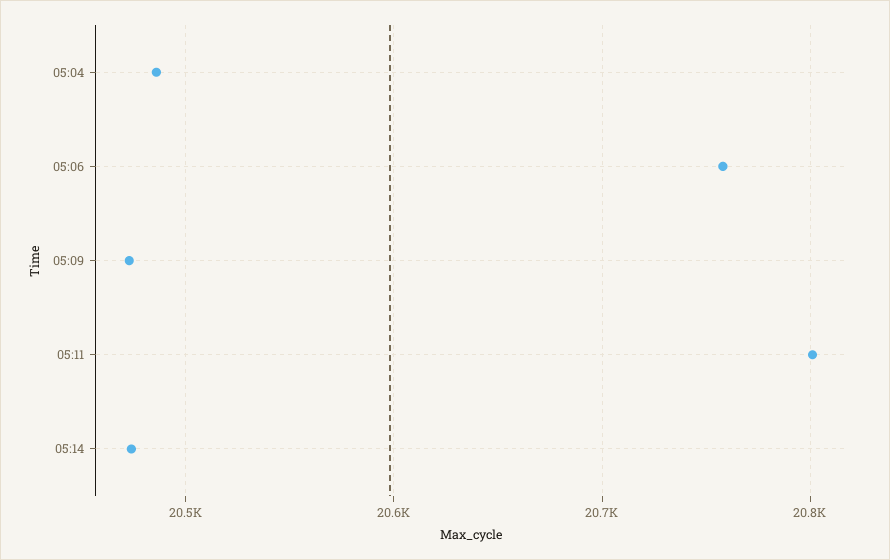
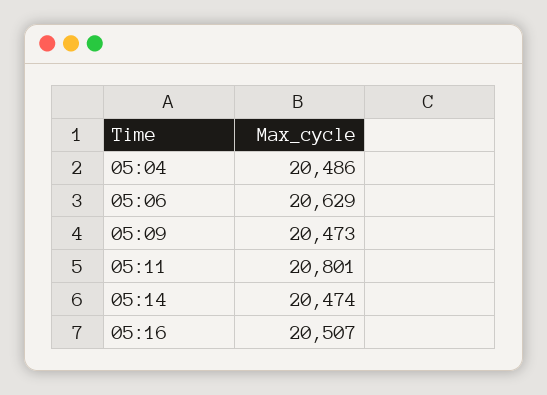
05:06: 20760 -> 20629
05:16: none -> 20507

